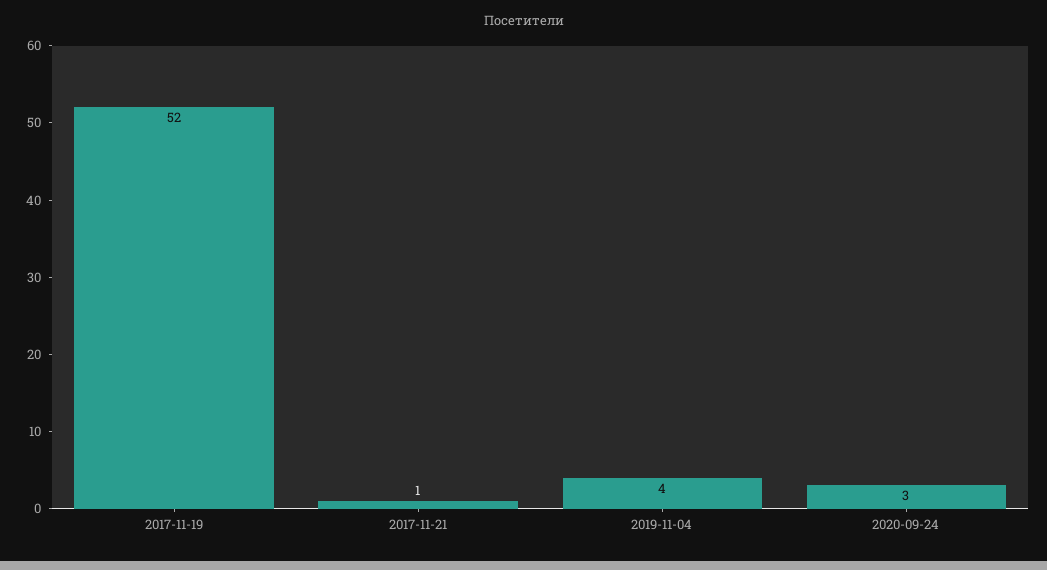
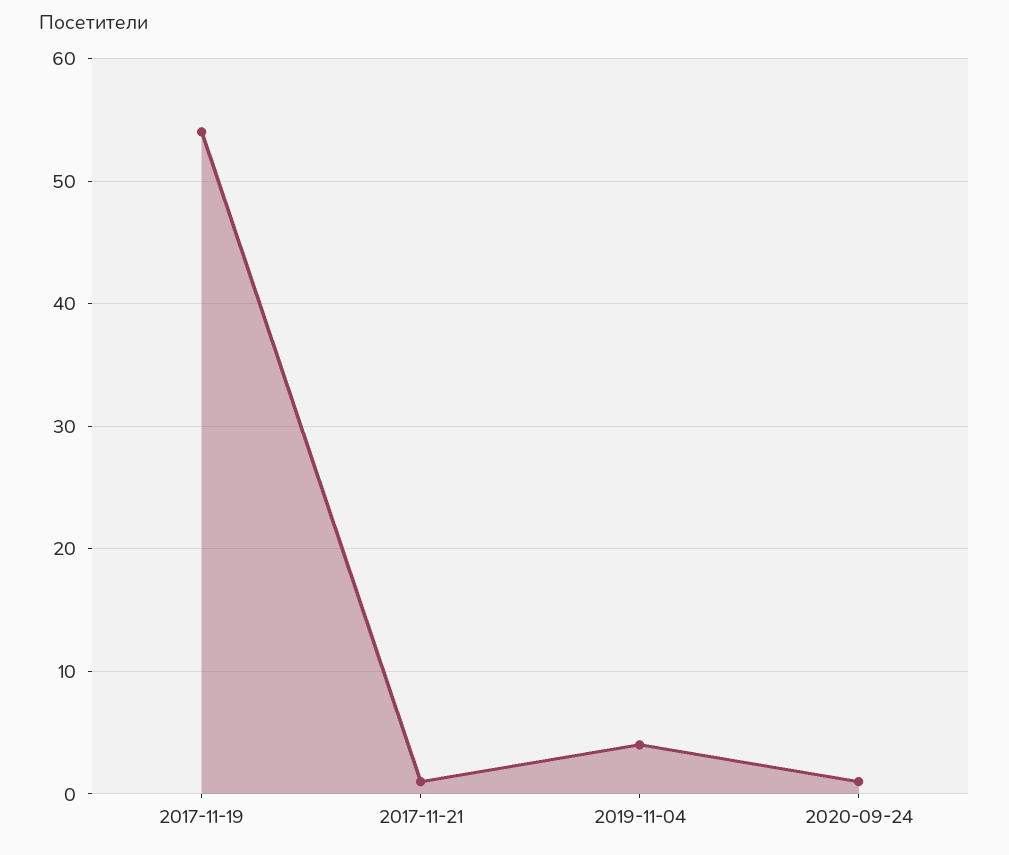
2017-11-19: 52 -> 54
2020-09-24: 3 -> 1

